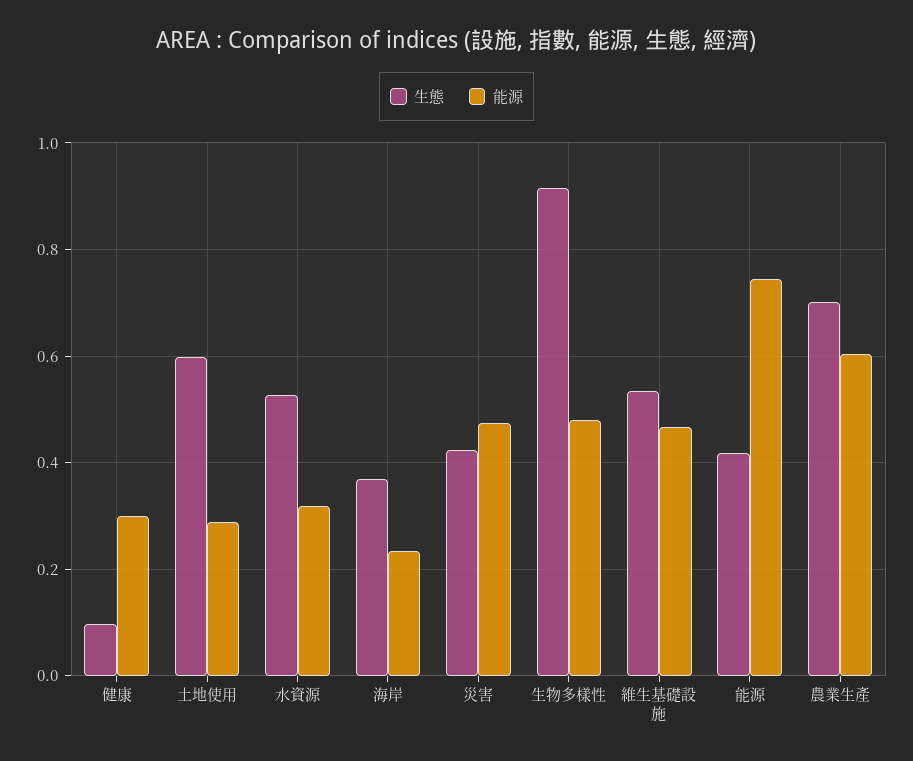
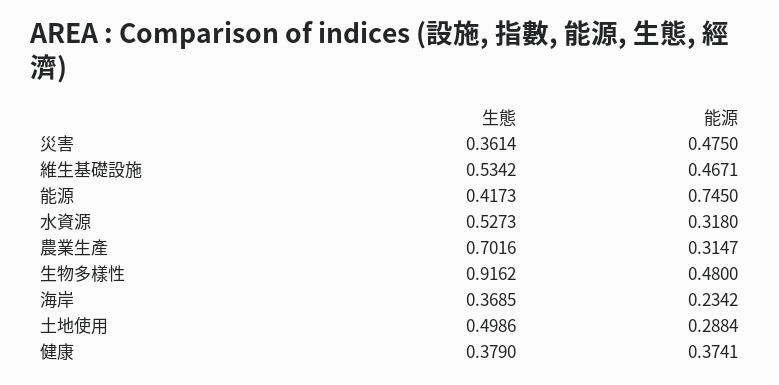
生態, 健康: 0.1 -> 0.379
能源, 健康: 0.3 -> 0.3741
生態, 土地使用: 0.6 -> 0.4986
生態, 災害: 0.42 -> 0.3614
能源, 農業生產: 0.6 -> 0.3147

